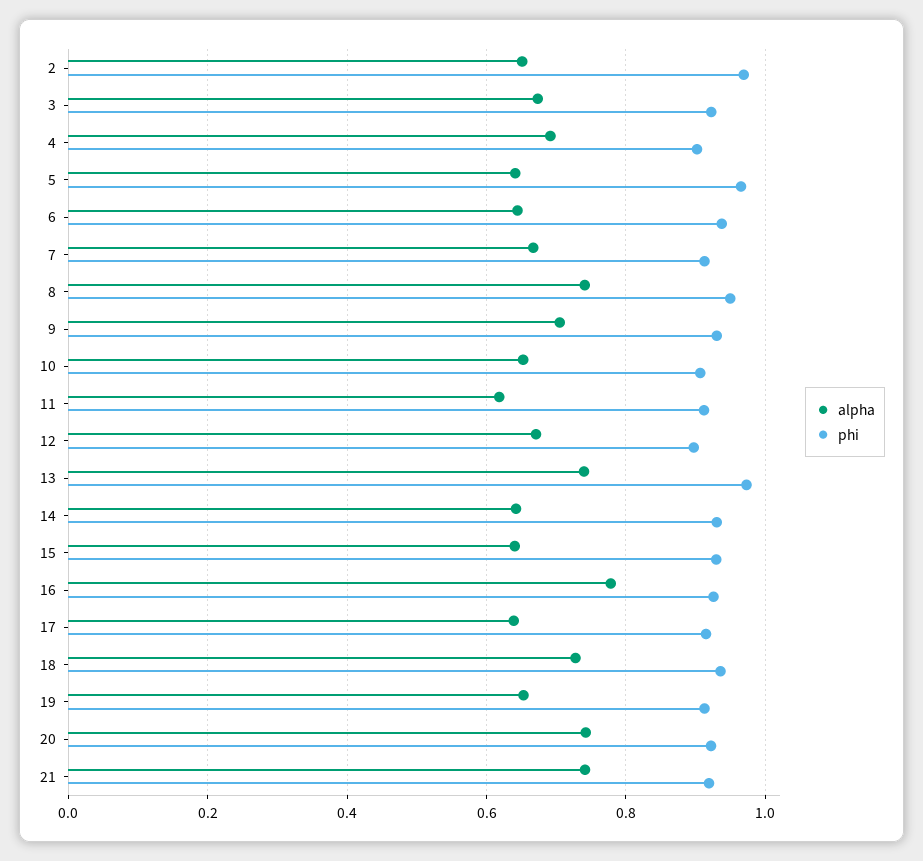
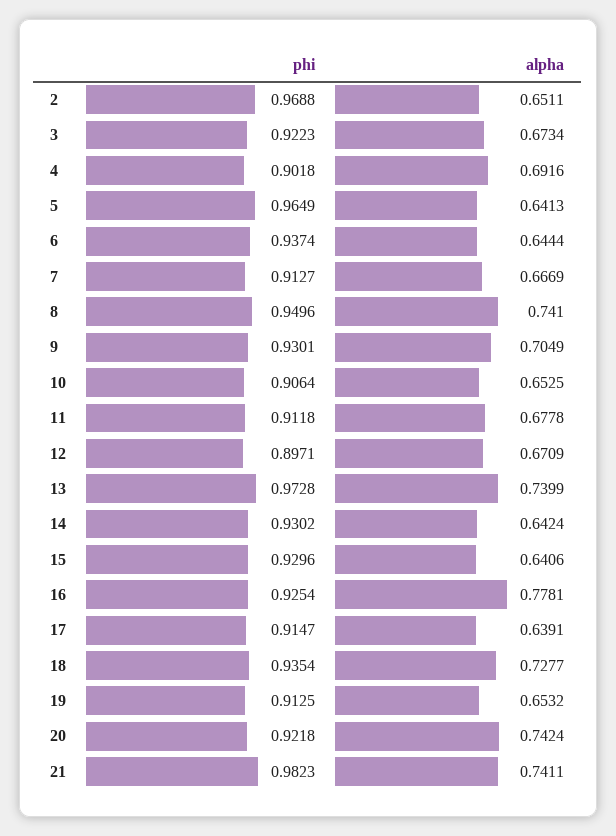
alpha, 11: 0.62 -> 0.6778
phi, 21: 0.92 -> 0.9823

